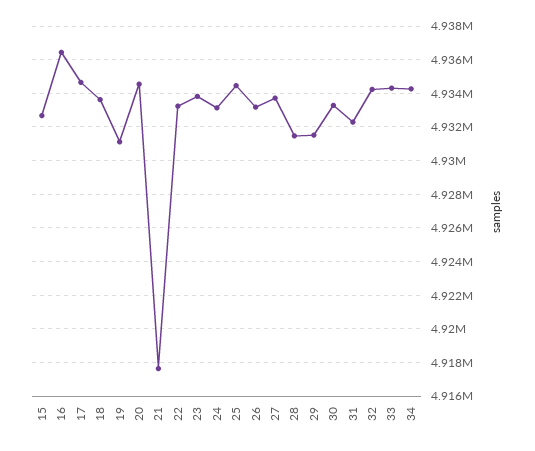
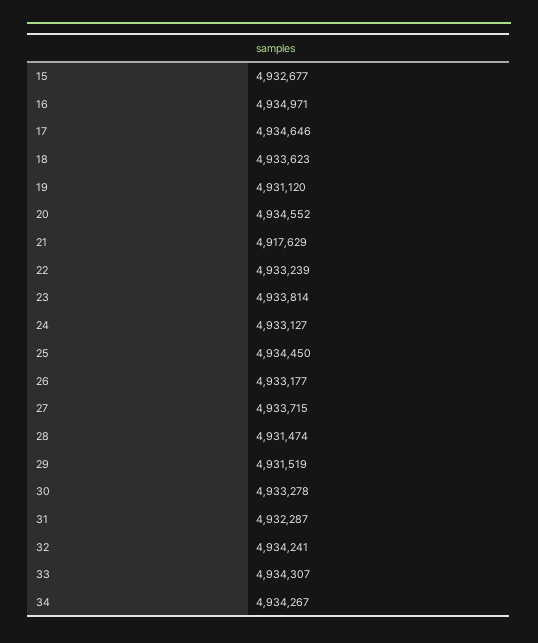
16: 4936500 -> 4934971

